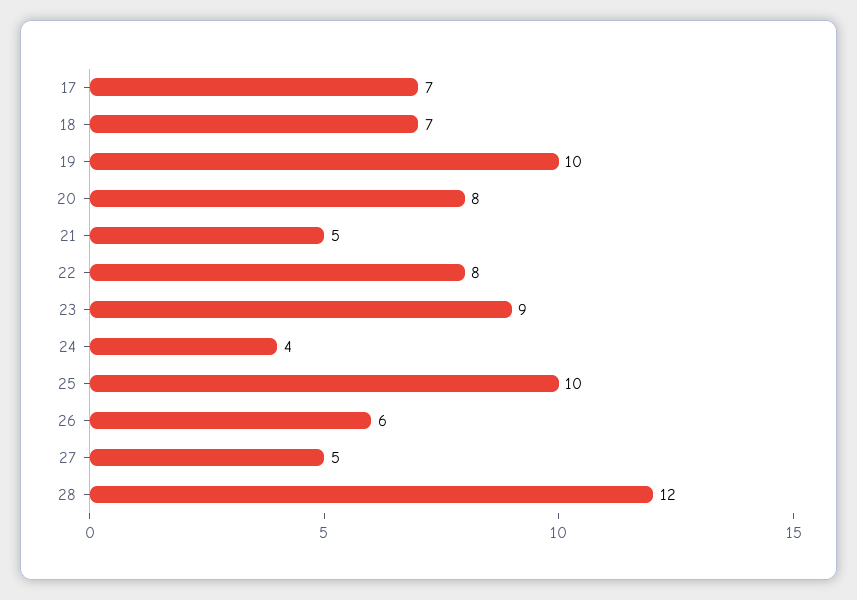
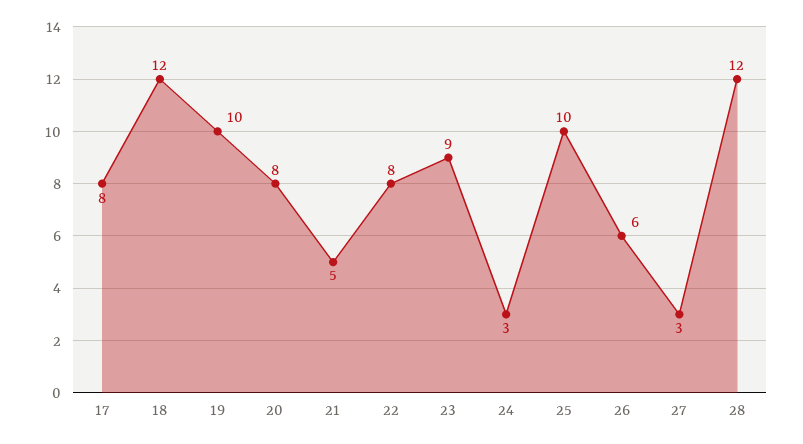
17: 7 -> 8
18: 7 -> 12
24: 4 -> 3
27: 5 -> 3

